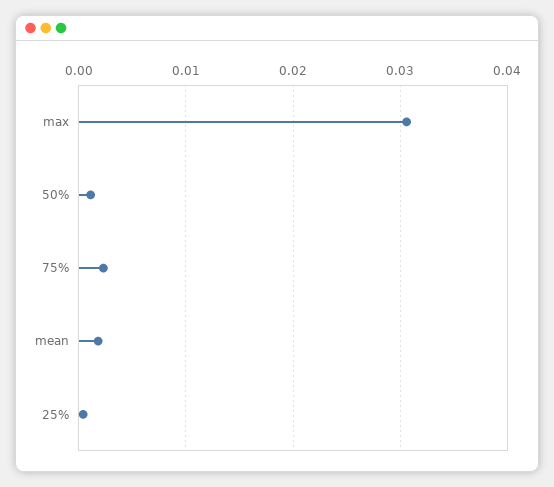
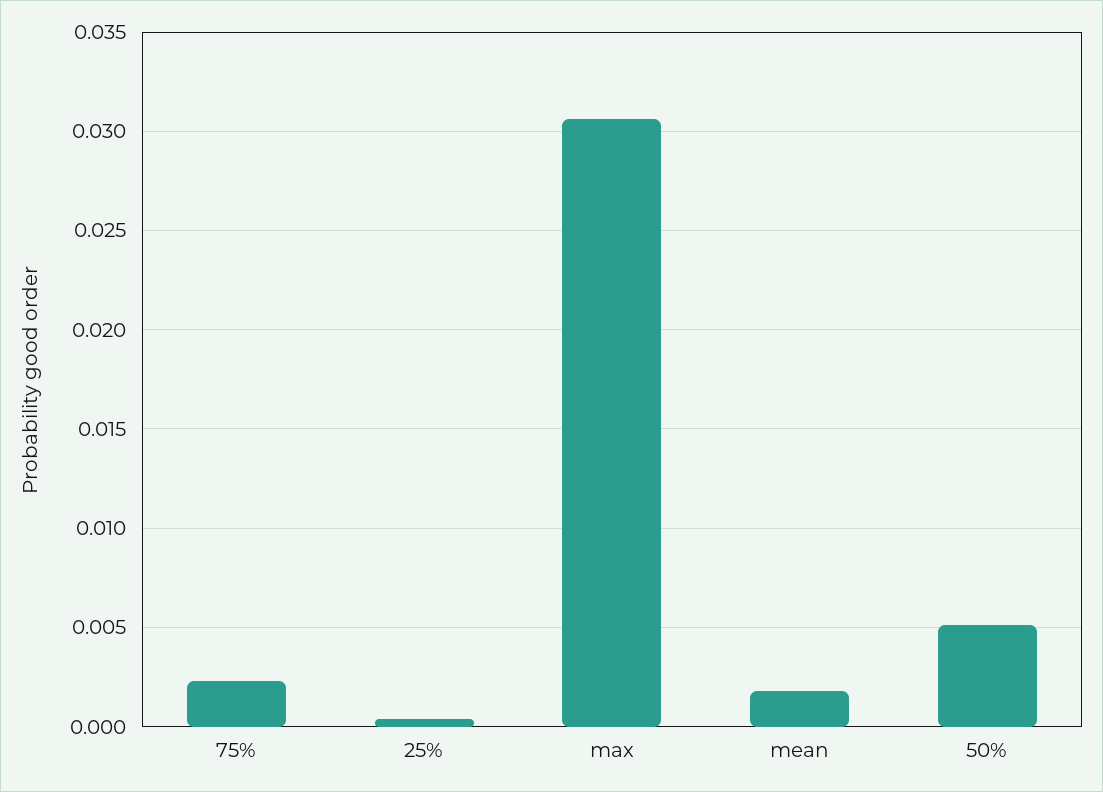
50%: 0.001 -> 0.005

